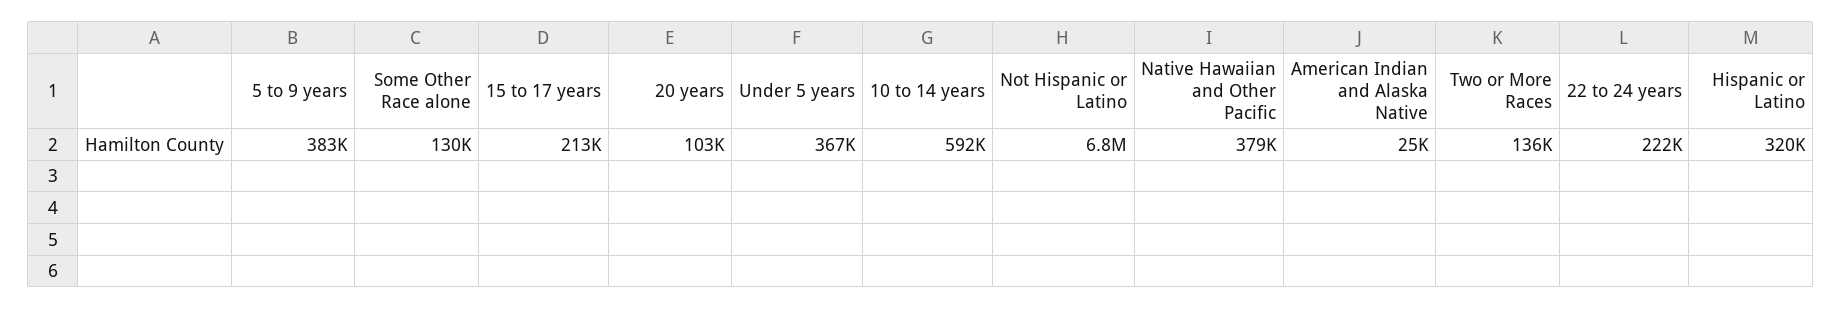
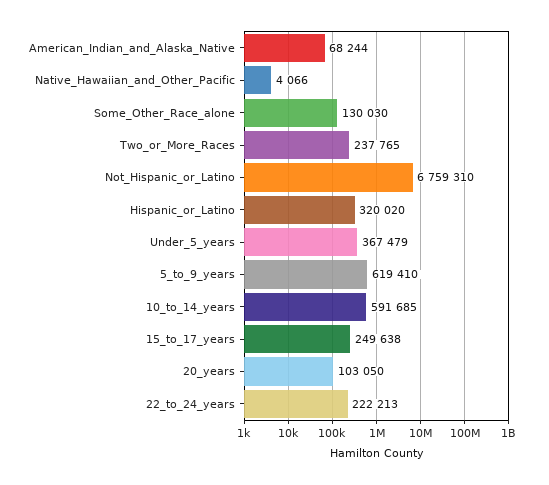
5 to 9 years: 383000 -> 619410
15 to 17 years: 213000 -> 249638
Native Hawaiian and Other Pacific: 379000 -> 4066
American Indian and Alaska Native: 25000 -> 68244
Two or More Races: 136000 -> 237765

